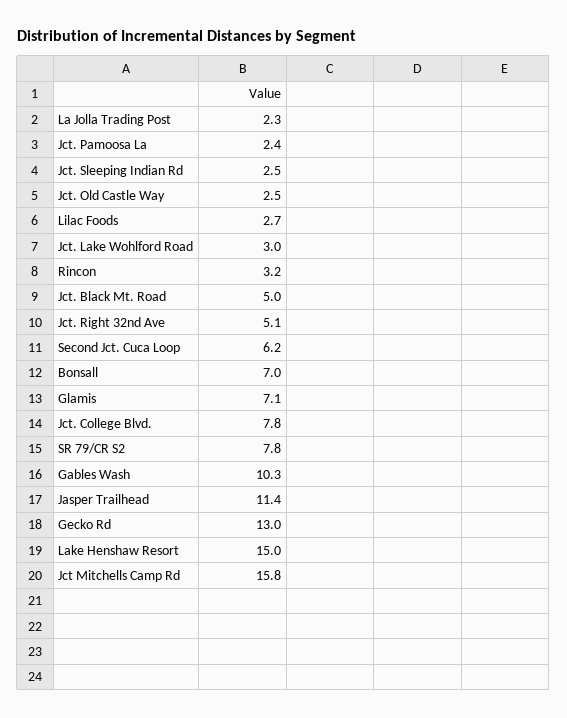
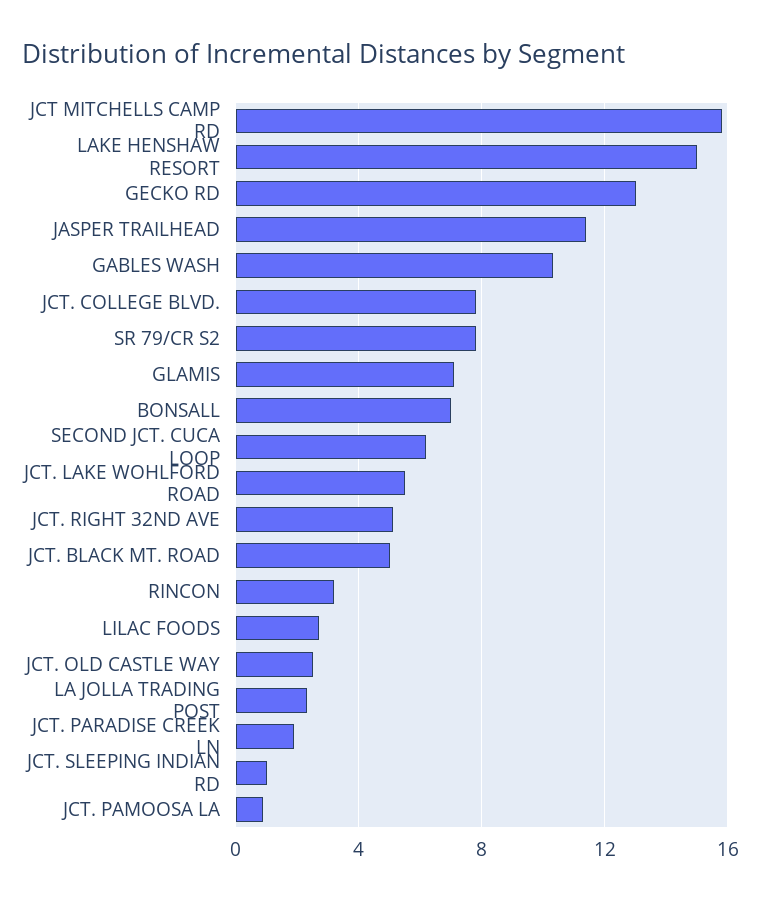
Jct. Pamoosa La: 2.4 -> 1
Jct. Sleeping Indian Rd: 2.5 -> 1
Jct. Lake Wohlford Road: 3 -> 5.5
JCT. PARADISE CREEK LN: none -> 2

